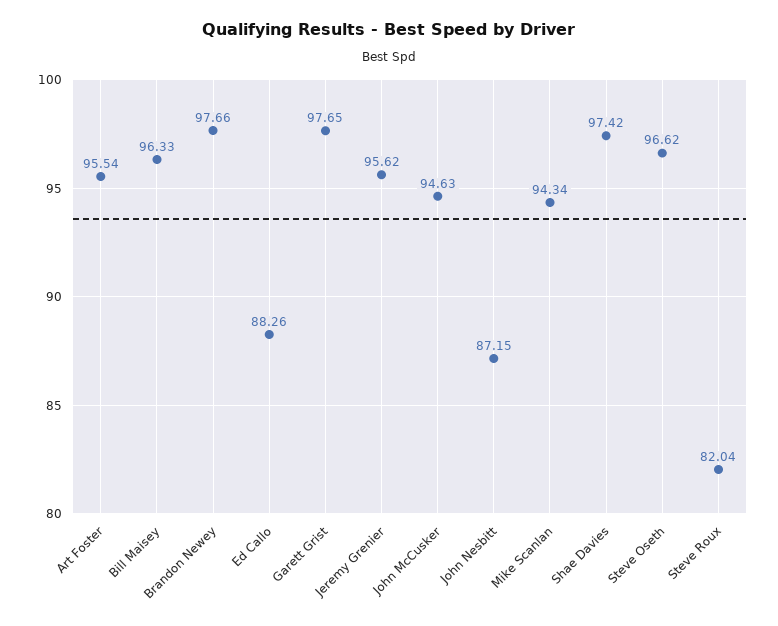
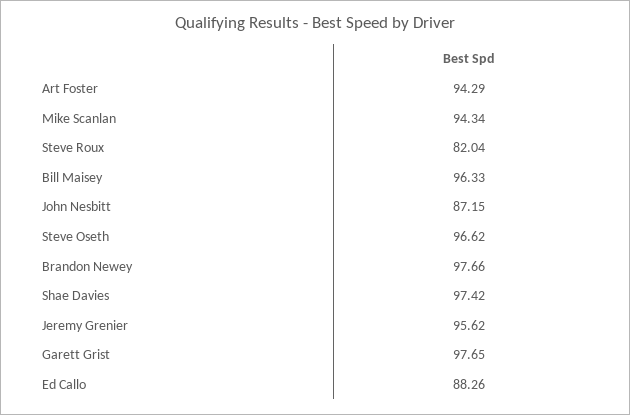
Art Foster: 95.54 -> 94.29
John McCusker: 94.63 -> none

